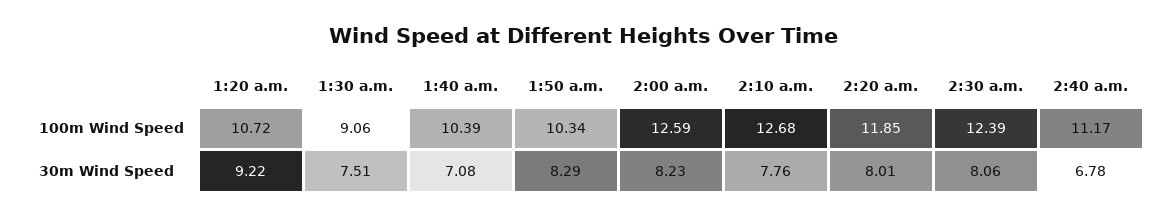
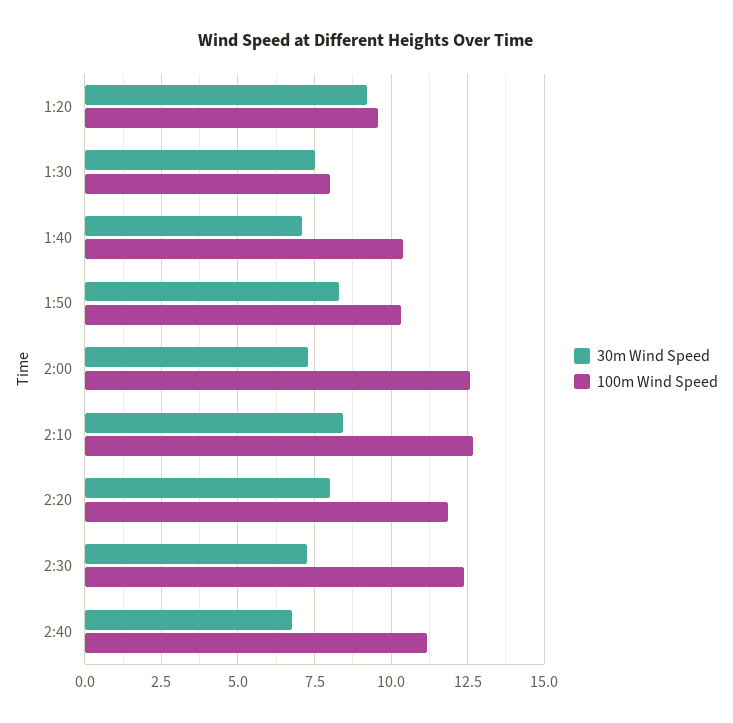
100m Wind Speed, 1:20 a.m.: 10.72 -> 9.5
100m Wind Speed, 1:30 a.m.: 9.06 -> 8
30m Wind Speed, 2:00 a.m.: 8.23 -> 7.25
30m Wind Speed, 2:10 a.m.: 7.76 -> 8.5
30m Wind Speed, 2:30 a.m.: 8.06 -> 7.25

